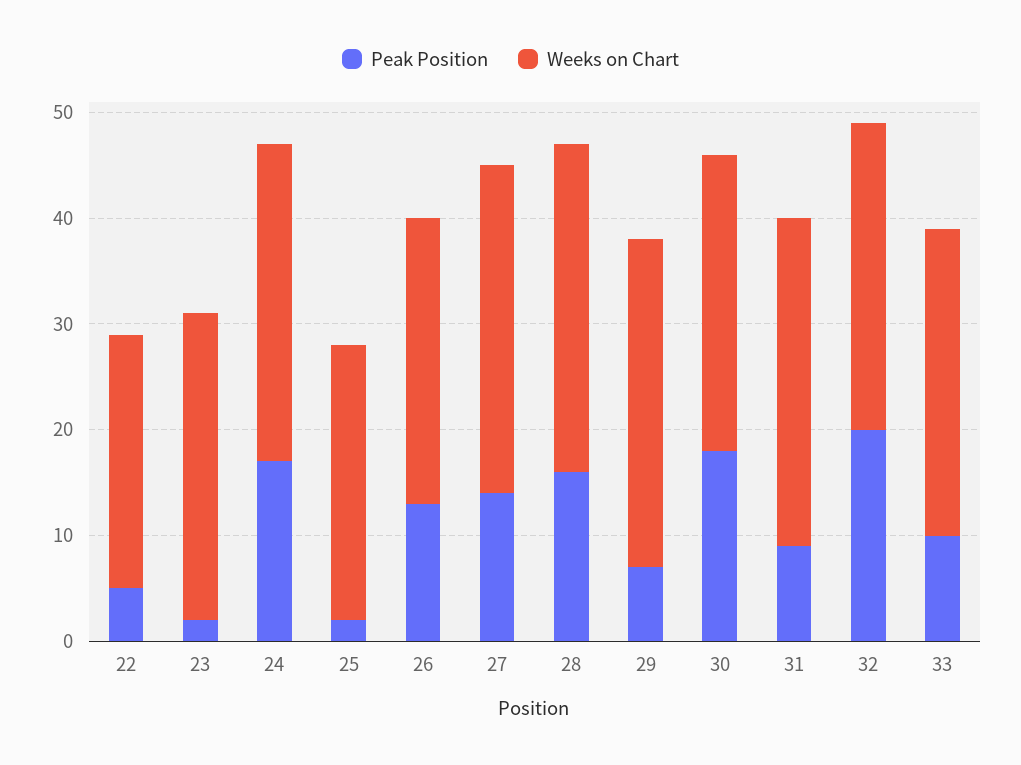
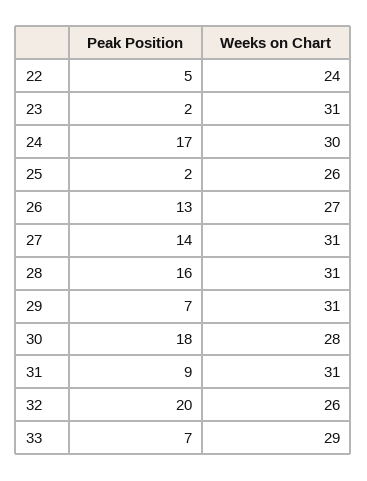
Weeks on Chart, 23: 29 -> 31
Weeks on Chart, 32: 29 -> 26
Peak Position, 33: 10 -> 7

